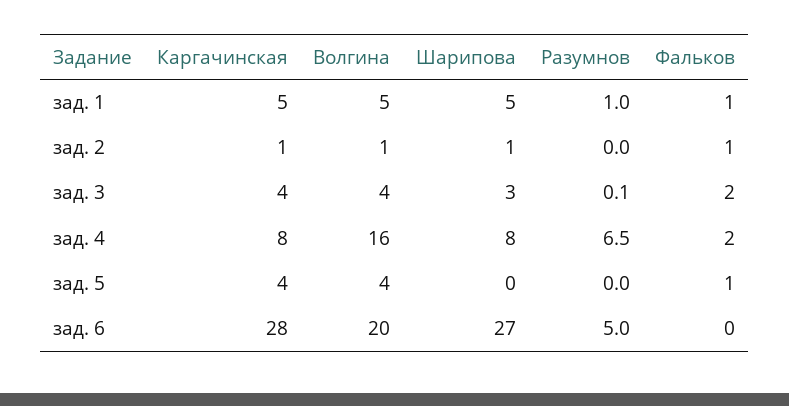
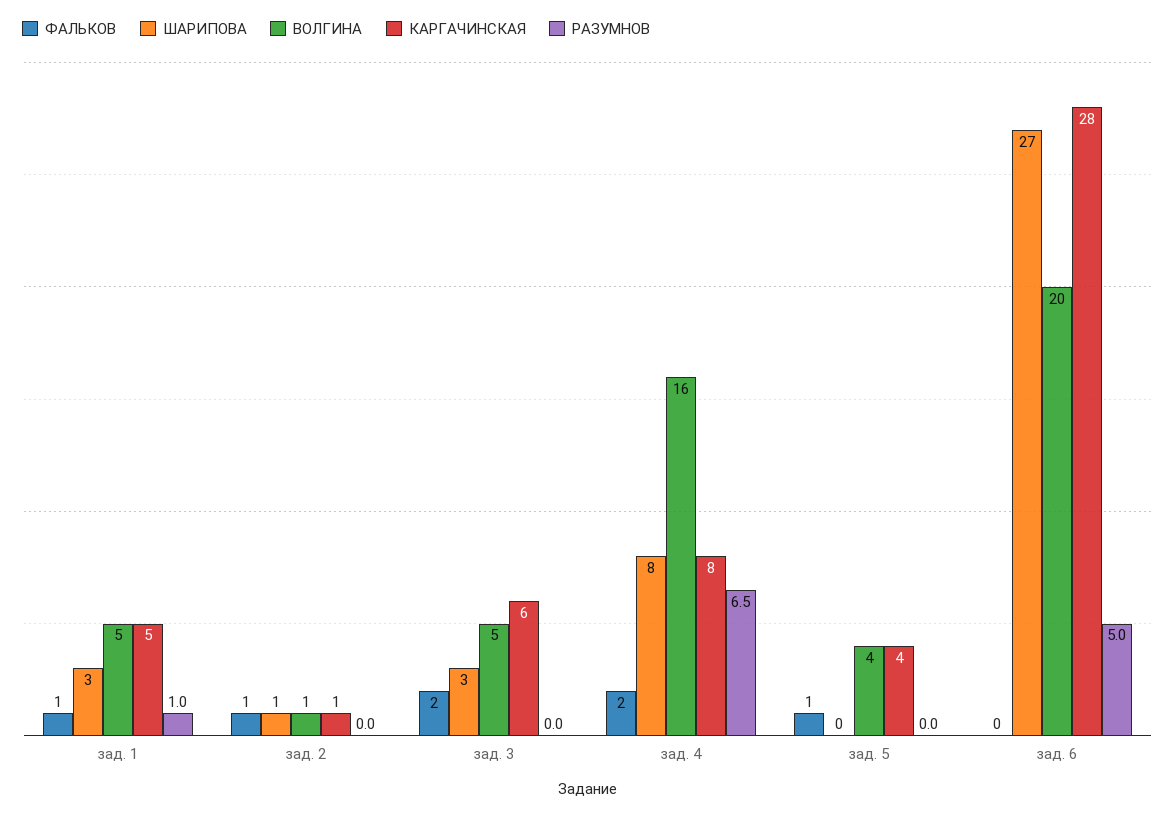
Шарипова, зад. 1: 5 -> 3
Каргачинская, зад. 3: 4 -> 6
Волгина, зад. 3: 4 -> 5
Разумнов, зад. 3: 0.1 -> 0

